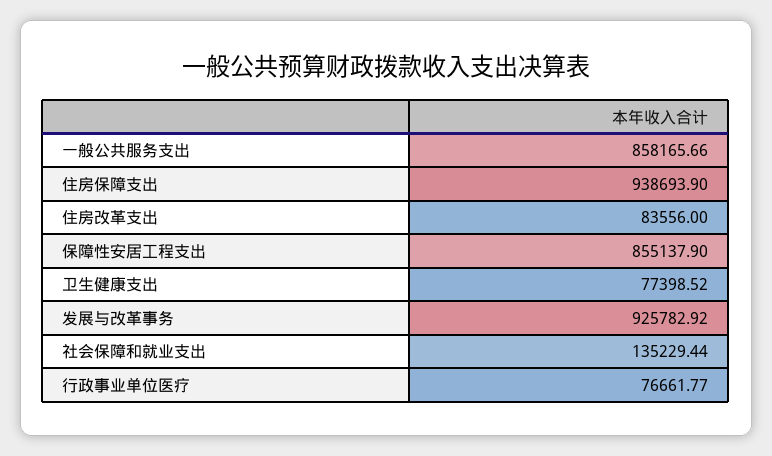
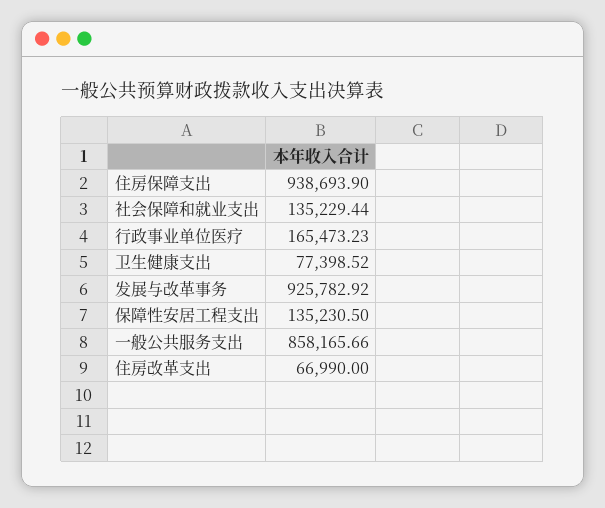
住房改革支出: 83556 -> 66990
保障性安居工程支出: 855137.9 -> 135230.5
行政事业单位医疗: 76661.77 -> 165473.23

